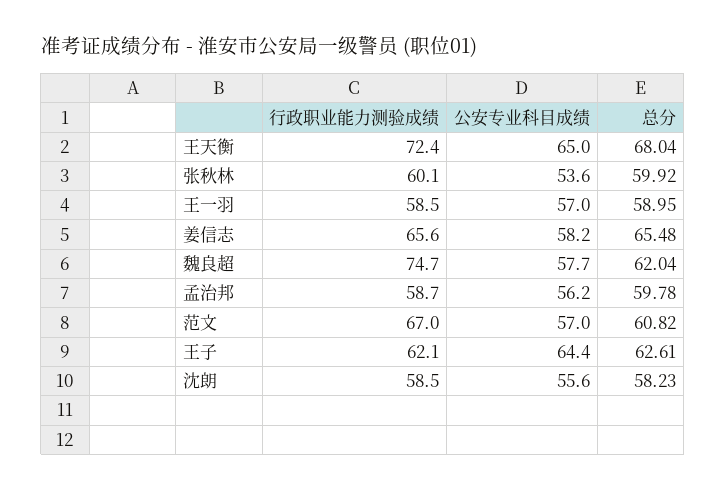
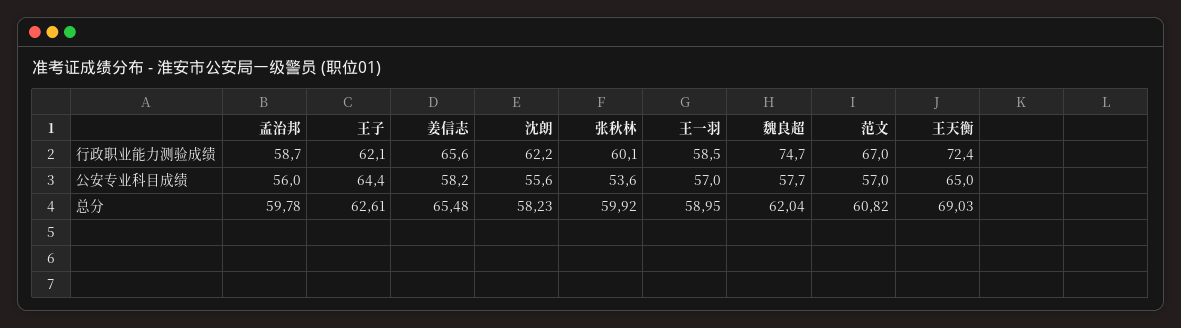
总分, 王天衡: 68.04 -> 69.03
公安专业科目成绩, 孟治邦: 56.2 -> 56
行政职业能力测验成绩, 沈朗: 58.5 -> 62.2

